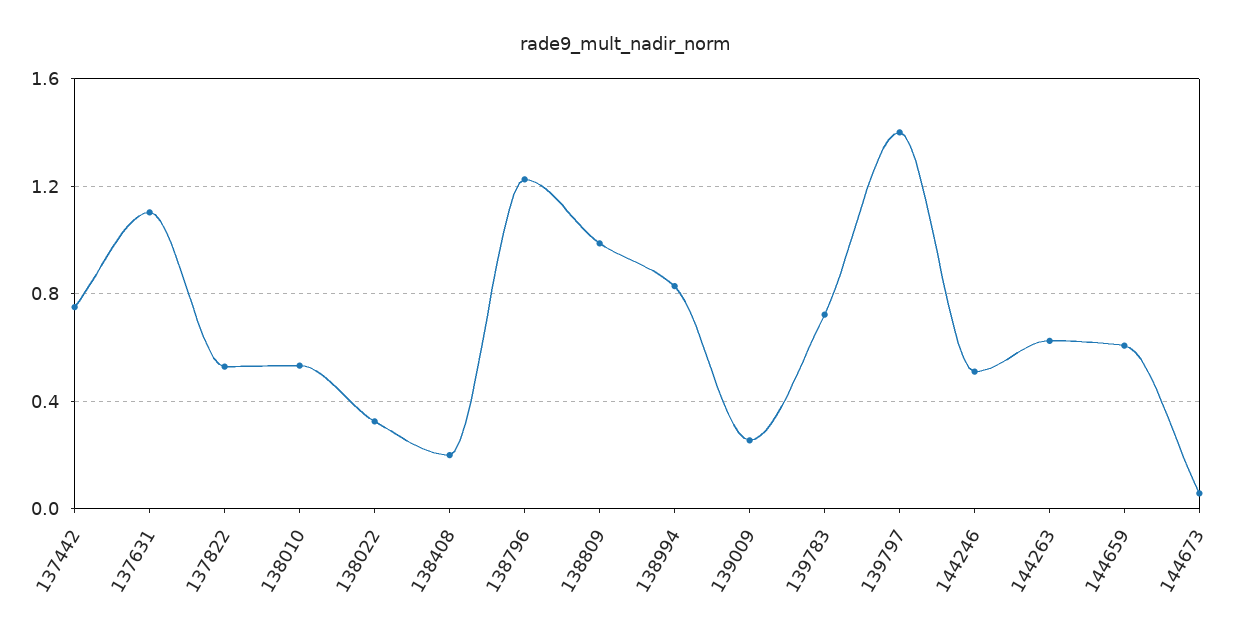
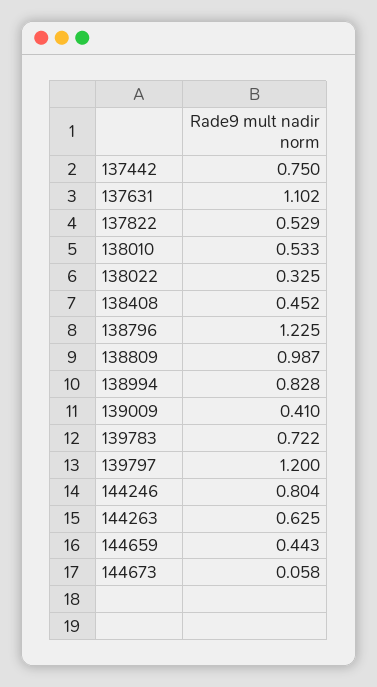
138408: 0.2 -> 0.452
139009: 0.25 -> 0.41
139797: 1.4 -> 1.2
144246: 0.5 -> 0.804
144659: 0.6 -> 0.443

